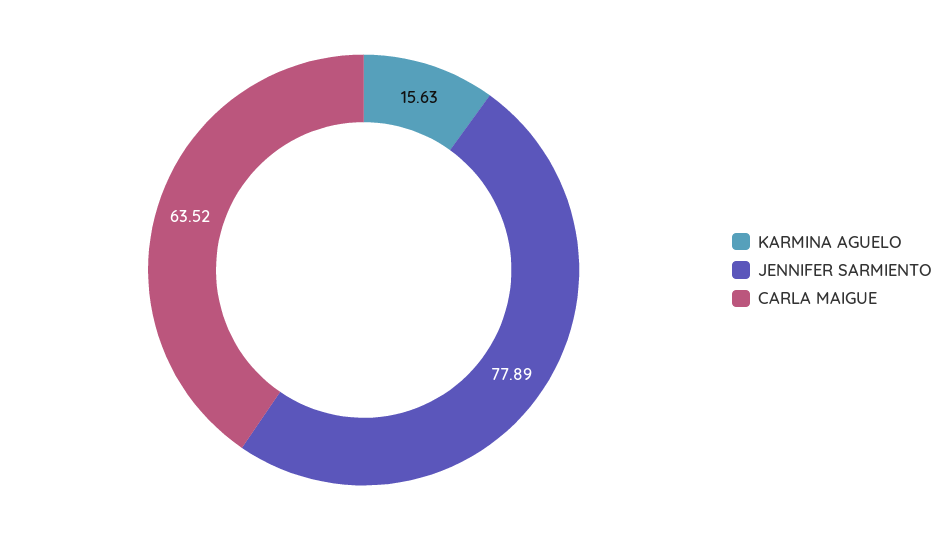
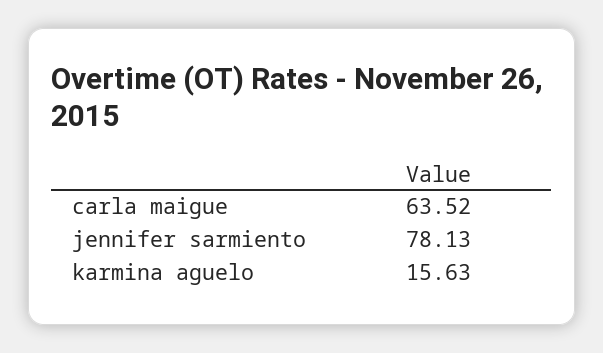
JENNIFER SARMIENTO: 77.89 -> 78.13

